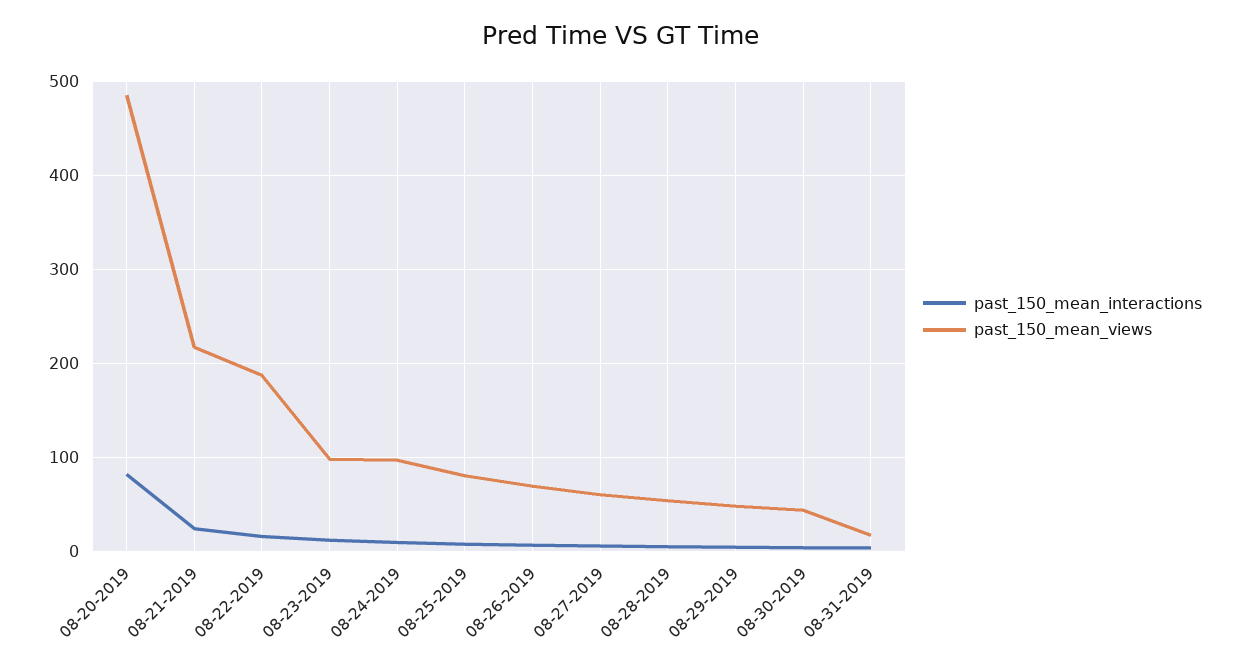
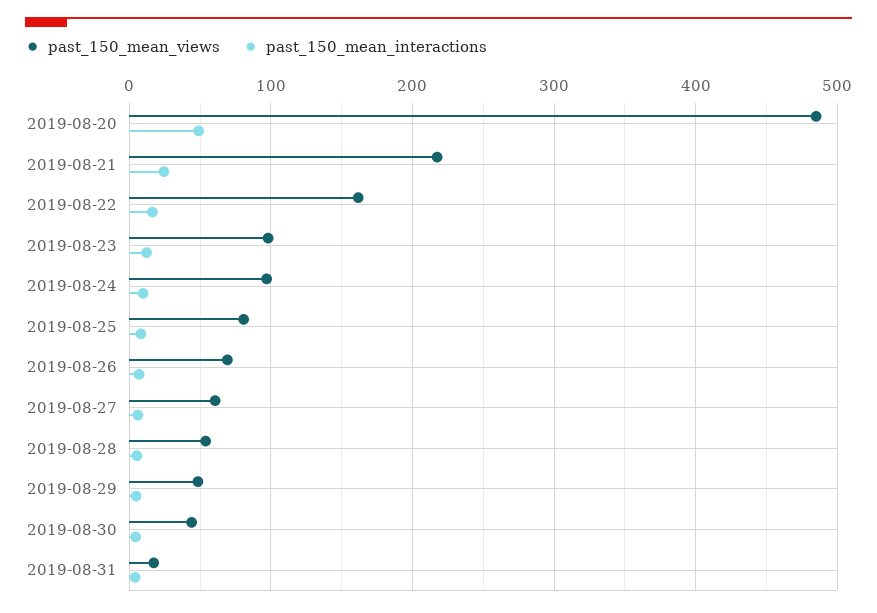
past_150_mean_interactions, 08-20-2019: 80 -> 50
past_150_mean_views, 08-22-2019: 190 -> 160

